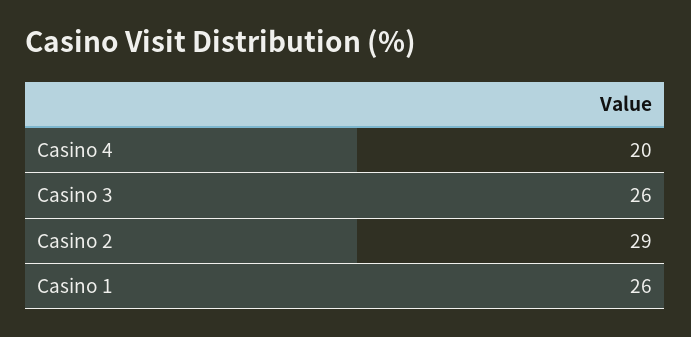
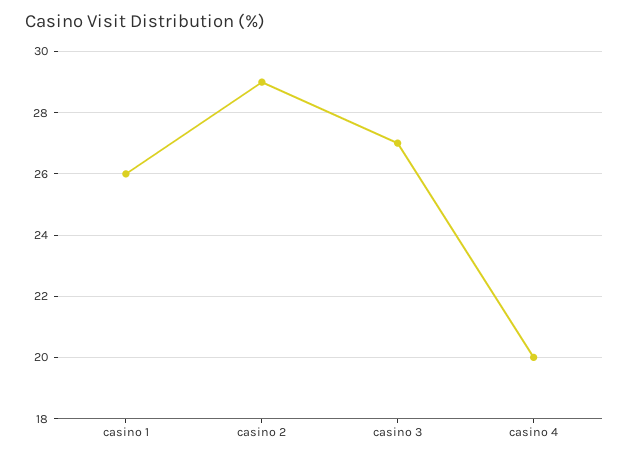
Casino 3: 26 -> 27

